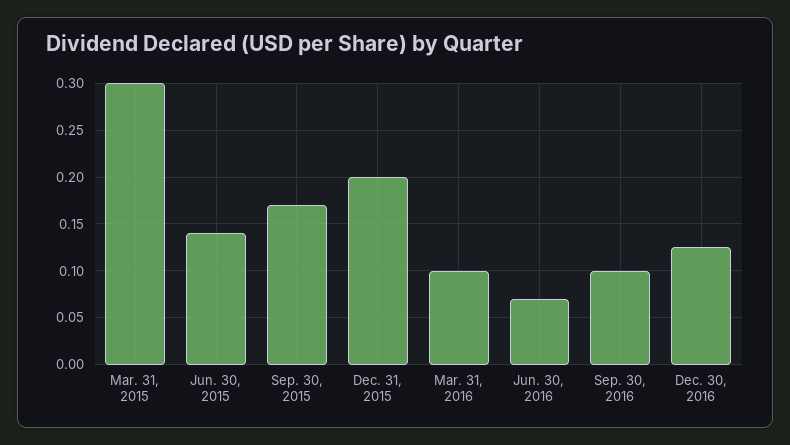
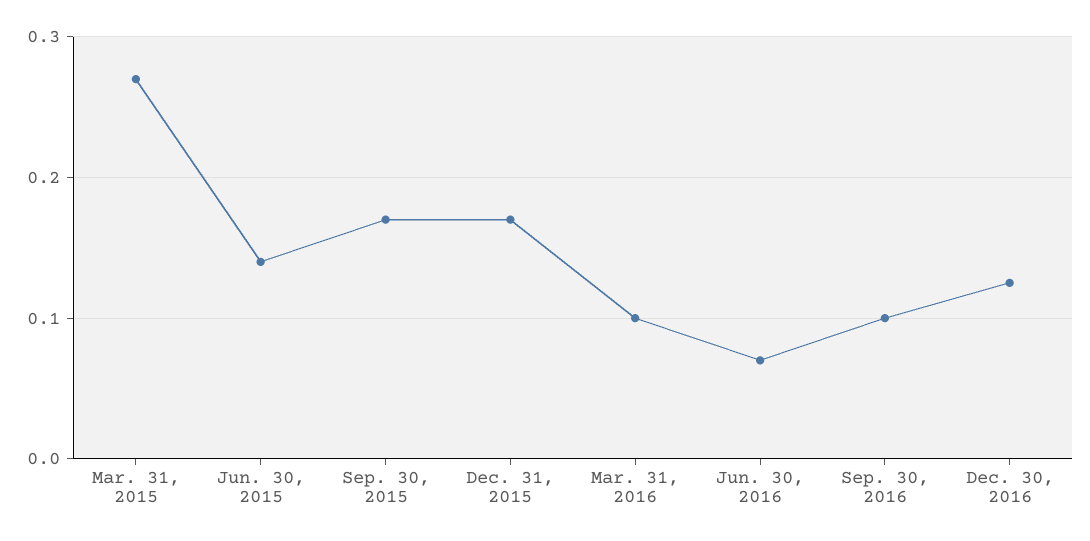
Mar. 31, 2015: 0.3 -> 0.27
Dec. 31, 2015: 0.2 -> 0.17

